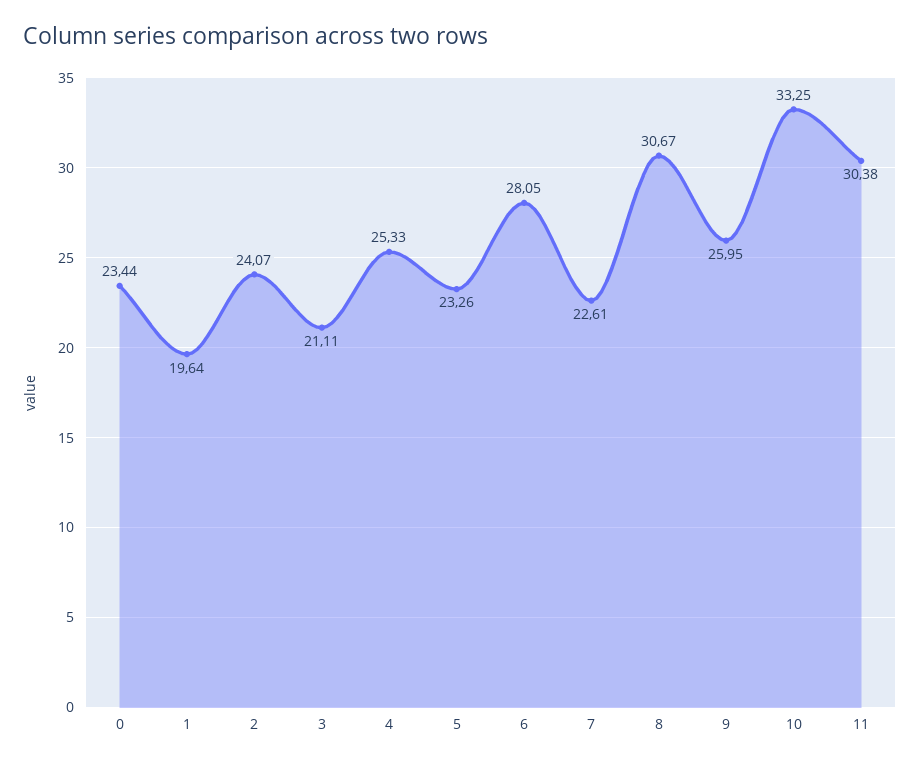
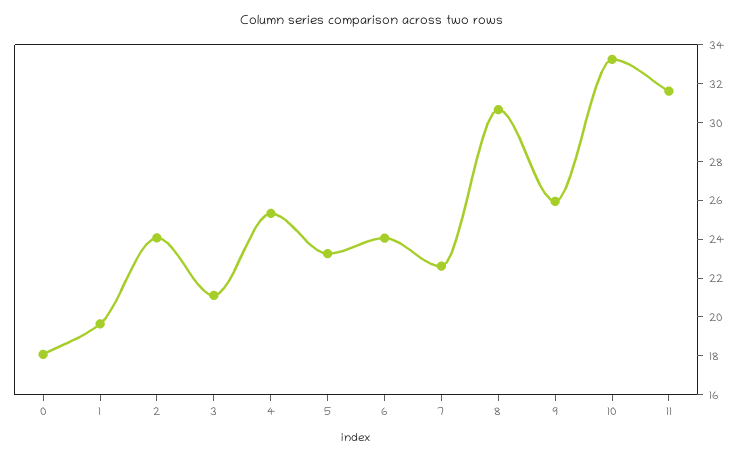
0: 23.44 -> 18
6: 28.05 -> 24
11: 30.38 -> 31.5

